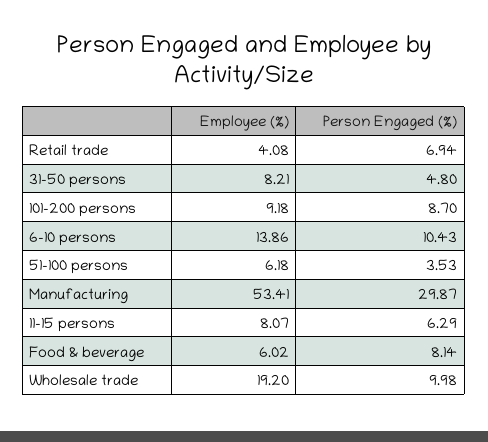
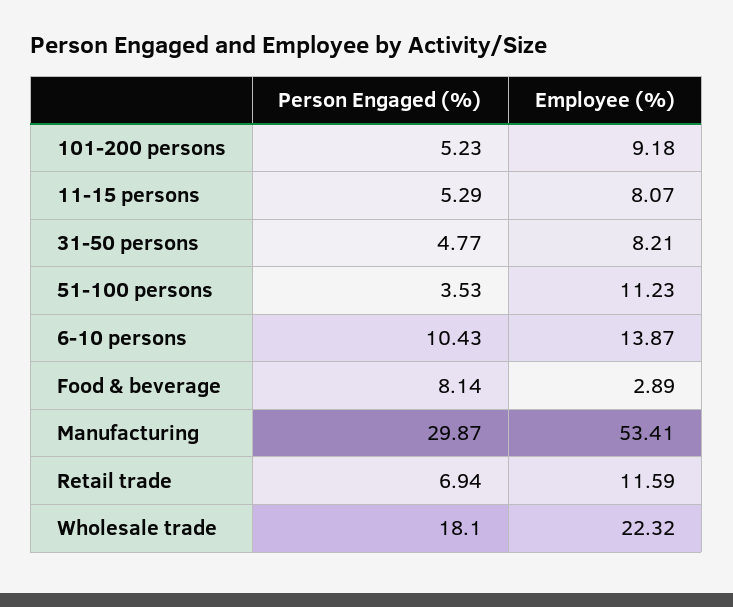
Employee (%), Retail trade: 4.08 -> 11.59
Person Engaged (%), 31-50 persons: 4.8 -> 4.77
Person Engaged (%), 101-200 persons: 8.7 -> 5.23
Employee (%), 6-10 persons: 13.86 -> 13.87
Employee (%), 51-100 persons: 6.18 -> 11.23
Person Engaged (%), 11-15 persons: 6.29 -> 5.29
Employee (%), Food & beverage: 6.02 -> 2.89
Employee (%), Wholesale trade: 19.2 -> 22.32
Person Engaged (%), Wholesale trade: 9.98 -> 18.1

